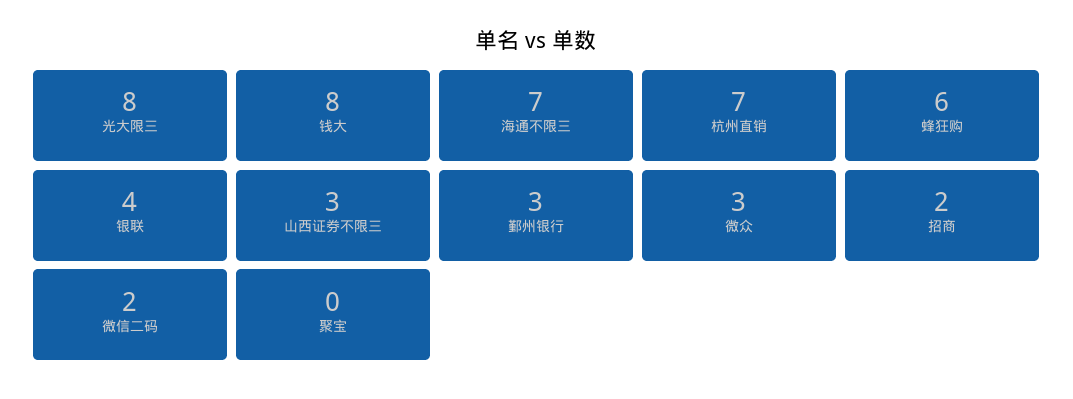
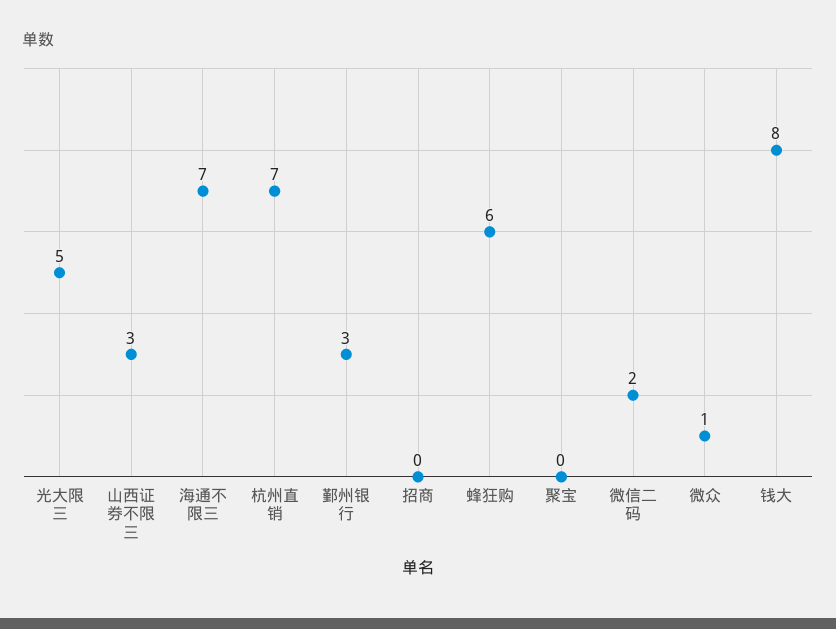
光大限三: 8 -> 5
银联: 4 -> none
微众: 3 -> 1
招商: 2 -> 0

